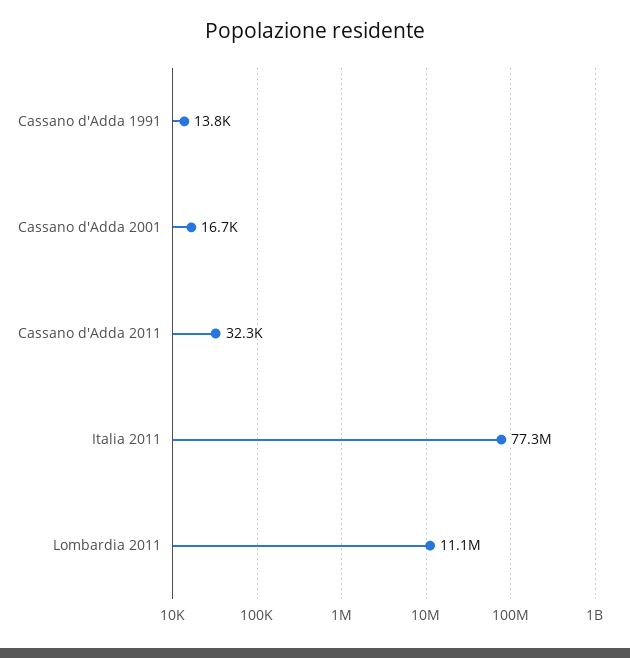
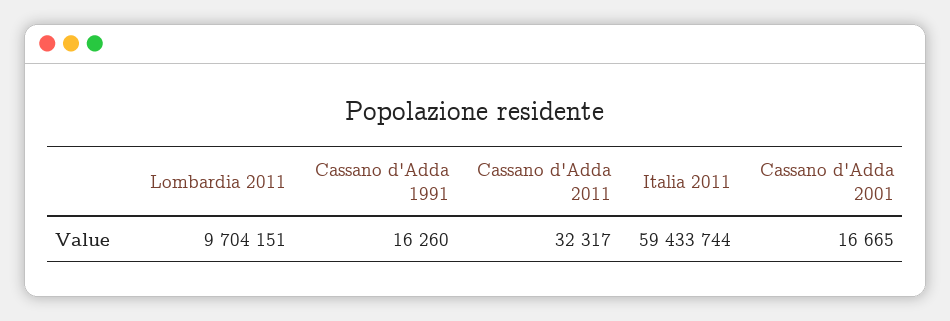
Cassano d'Adda 1991: 13800 -> 16260
Italia 2011: 77300000 -> 59433744
Lombardia 2011: 11100000 -> 9704151

